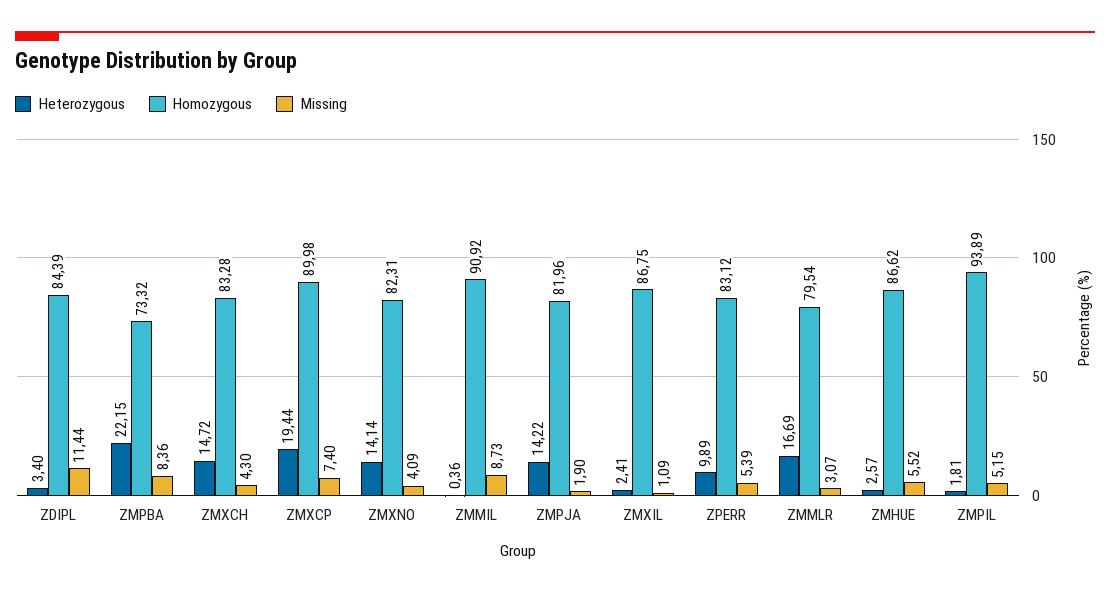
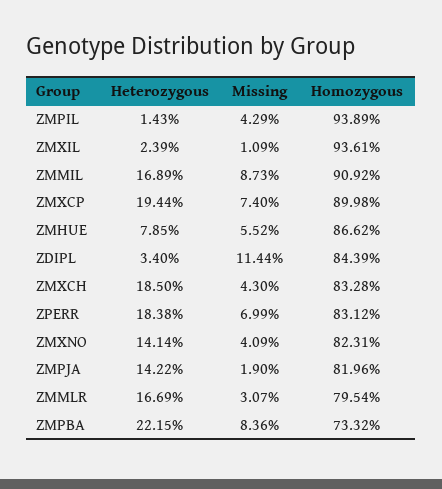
Heterozygous, ZMXCH: 14.72 -> 18.5
Heterozygous, ZMMIL: 0.36 -> 16.89
Heterozygous, ZMXIL: 2.41 -> 2.39
Homozygous, ZMXIL: 86.75 -> 93.61
Heterozygous, ZPERR: 9.89 -> 18.38
Missing, ZPERR: 5.39 -> 6.99
Heterozygous, ZMHUE: 2.57 -> 7.85
Heterozygous, ZMPIL: 1.81 -> 1.43
Missing, ZMPIL: 5.15 -> 4.29

